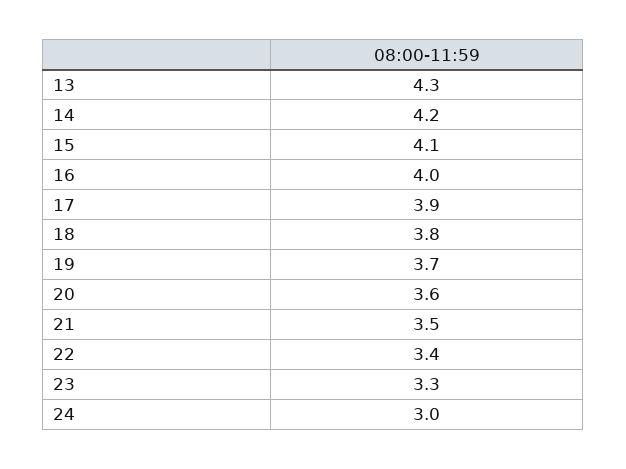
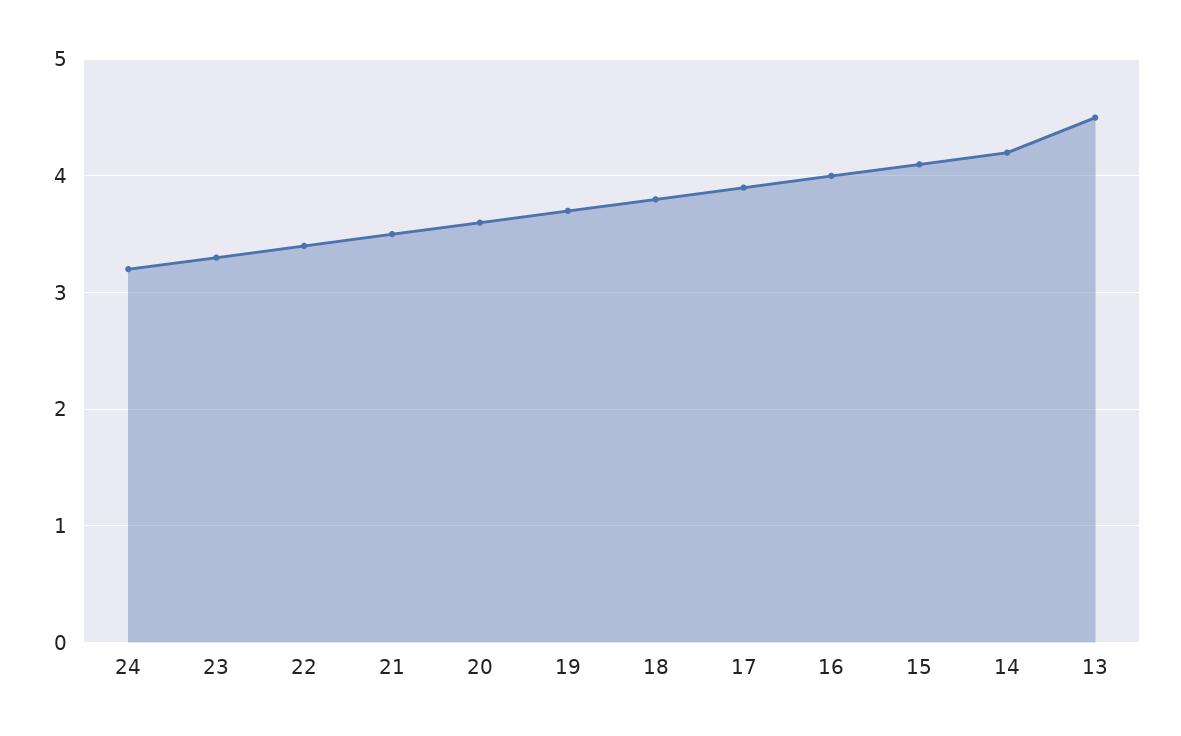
13: 4.3 -> 4.5
24: 3 -> 3.2

